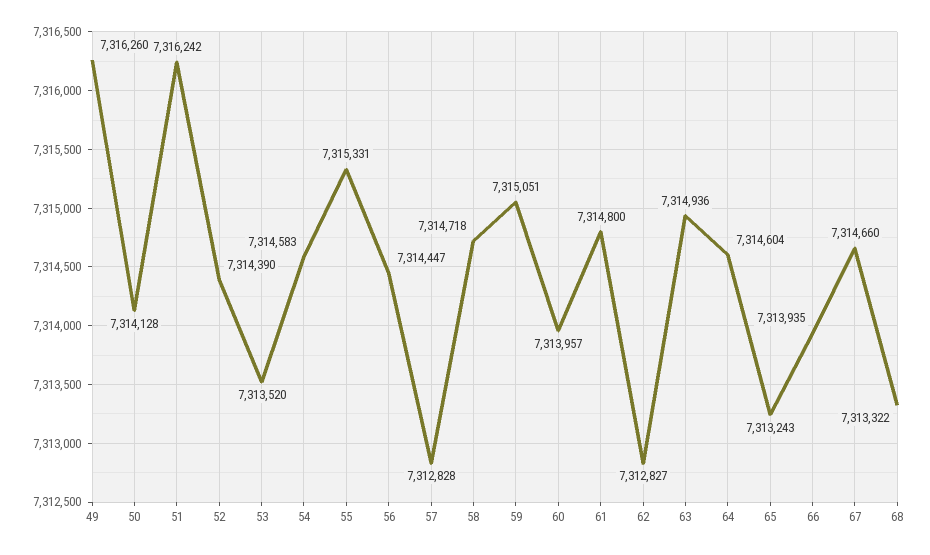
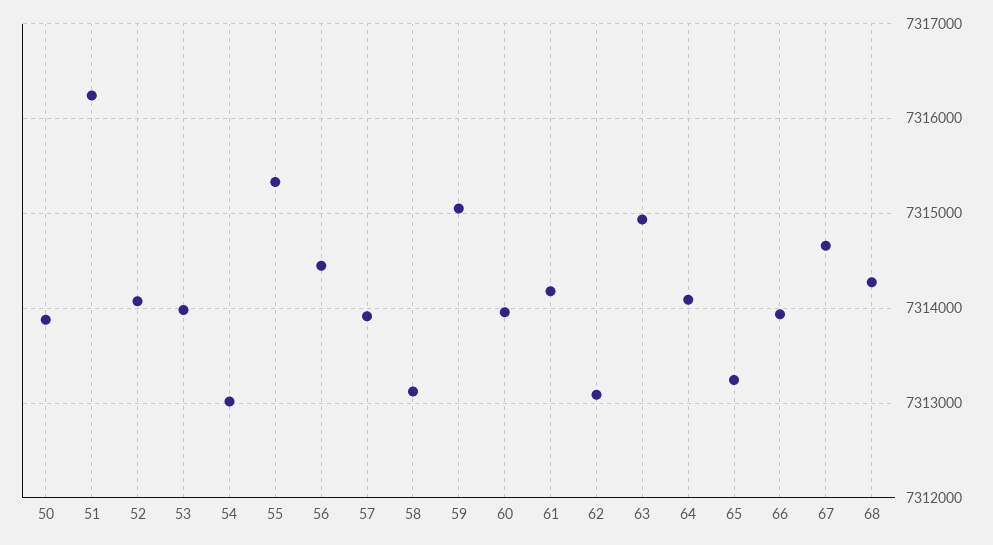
49: 7316260 -> none
50: 7314128 -> 7313900
52: 7314390 -> 7314100
53: 7313520 -> 7314000
54: 7314583 -> 7313000
57: 7312828 -> 7313900
58: 7314718 -> 7313100
61: 7314800 -> 7314200
62: 7312827 -> 7313100
64: 7314604 -> 7314100
68: 7313322 -> 7314300

